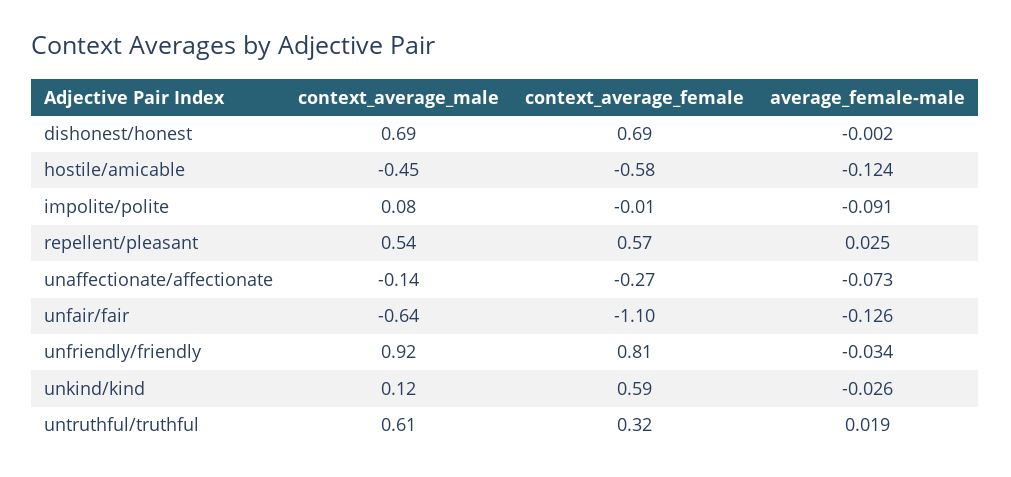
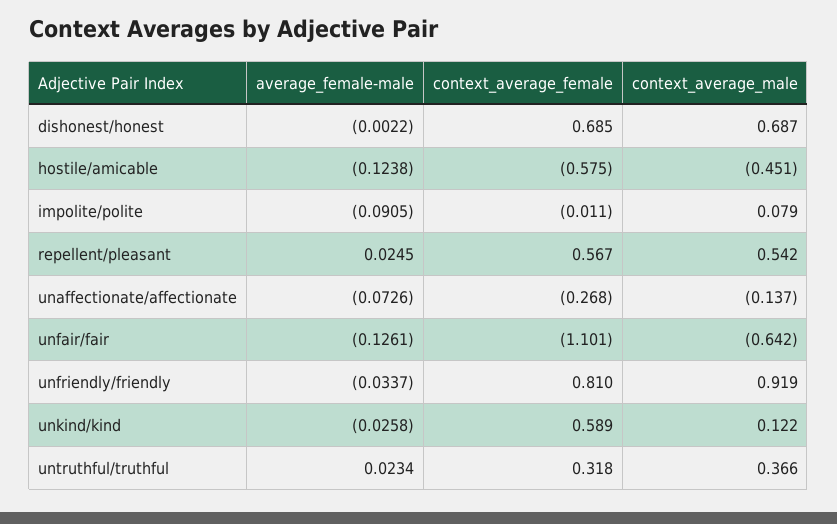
context_average_male, untruthful/truthful: 0.61 -> 0.366
average_female-male, untruthful/truthful: 0.019 -> 0.0234

